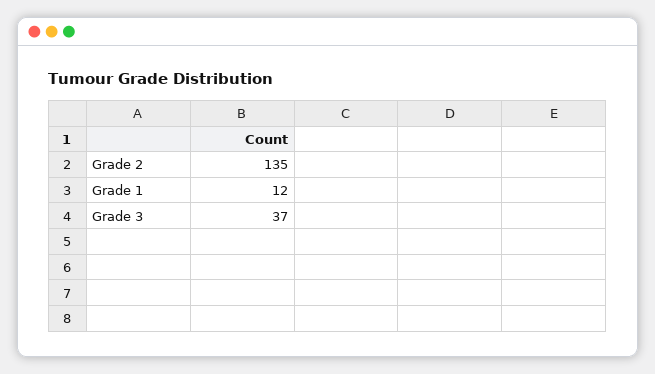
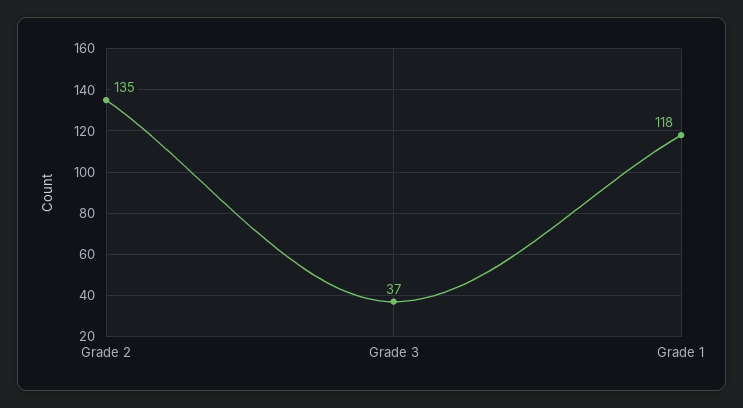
Grade 1: 12 -> 118

